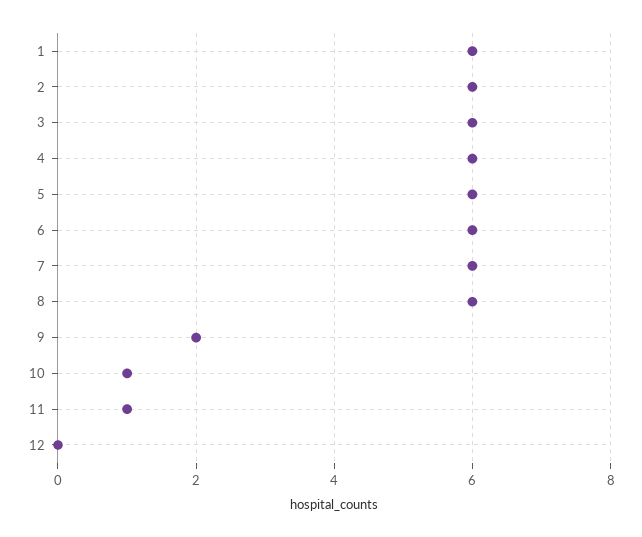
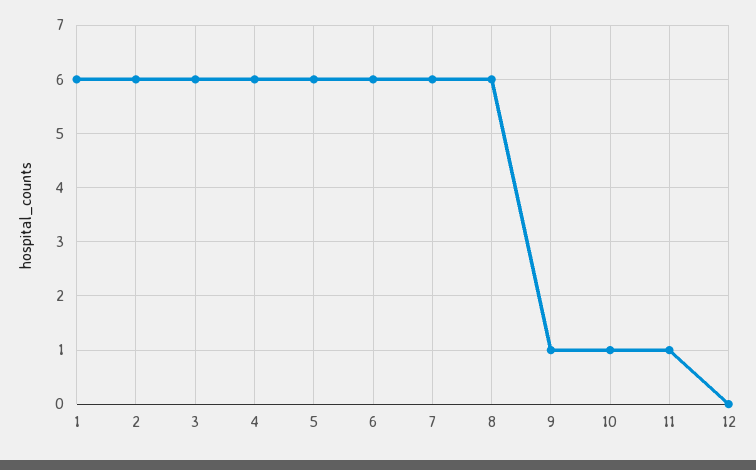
9: 2 -> 1

